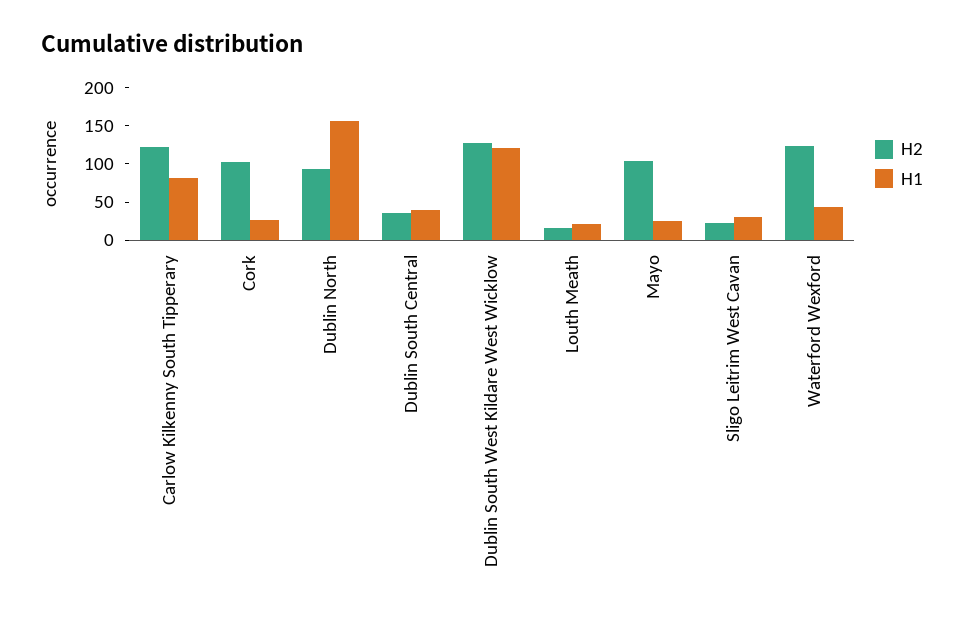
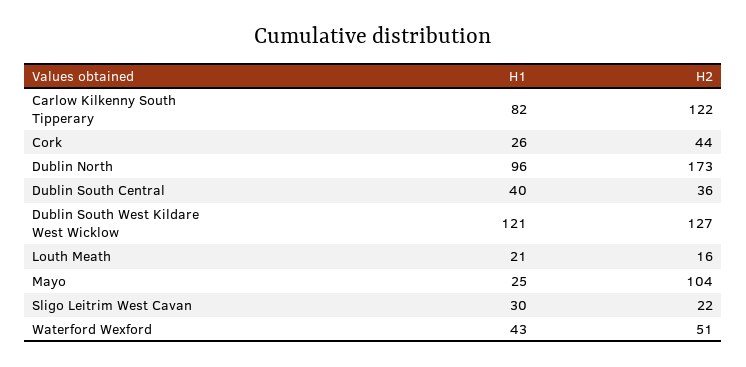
H2, Cork: 100 -> 44
H2, Dublin North: 100 -> 173
H1, Dublin North: 150 -> 96
H2, Waterford Wexford: 125 -> 51

